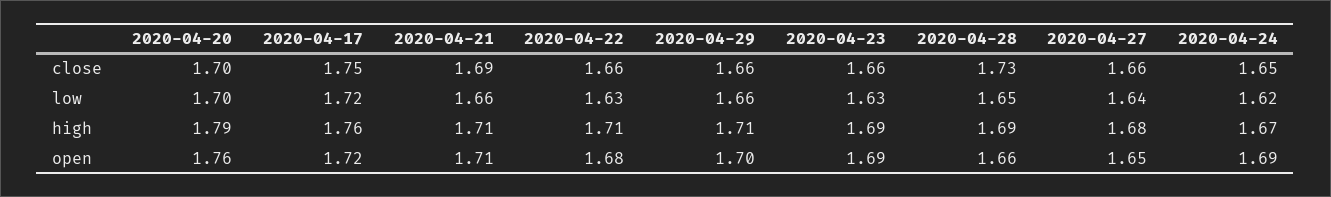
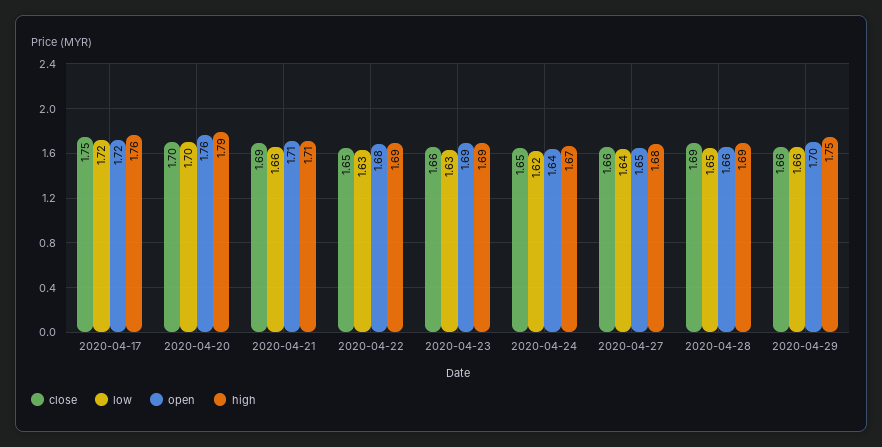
close, 2020-04-22: 1.66 -> 1.65
close, 2020-04-28: 1.73 -> 1.69
high, 2020-04-22: 1.71 -> 1.69
high, 2020-04-29: 1.71 -> 1.75
open, 2020-04-24: 1.69 -> 1.64

